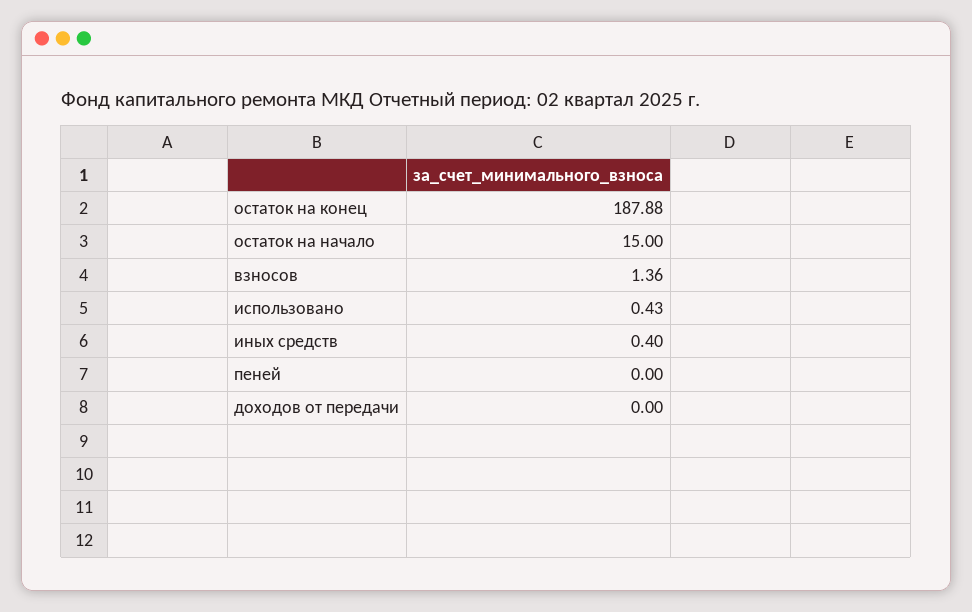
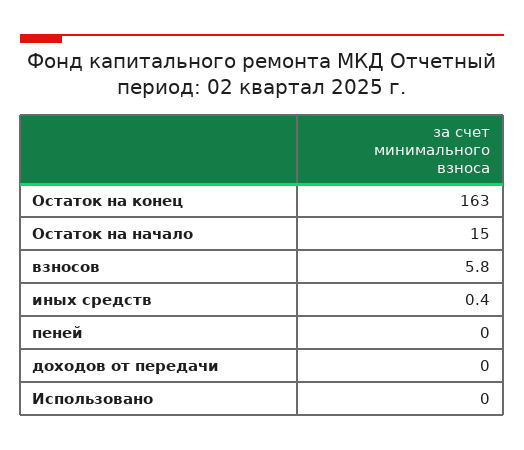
остаток на конец: 187.88 -> 163
взносов: 1.36 -> 5.8
использовано: 0.43 -> 0

